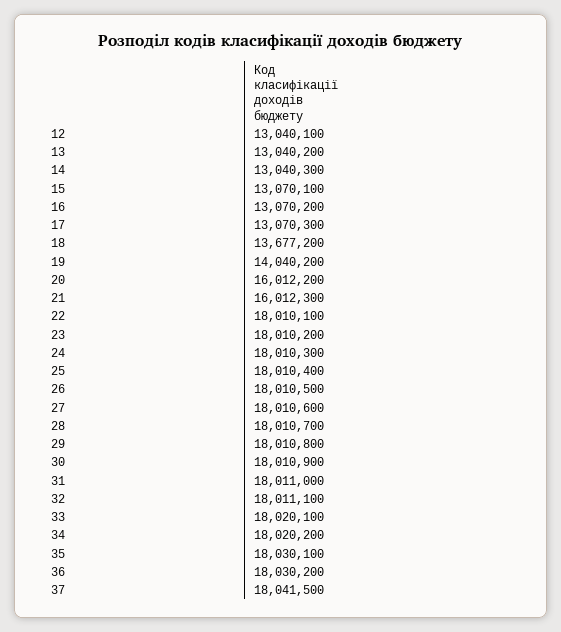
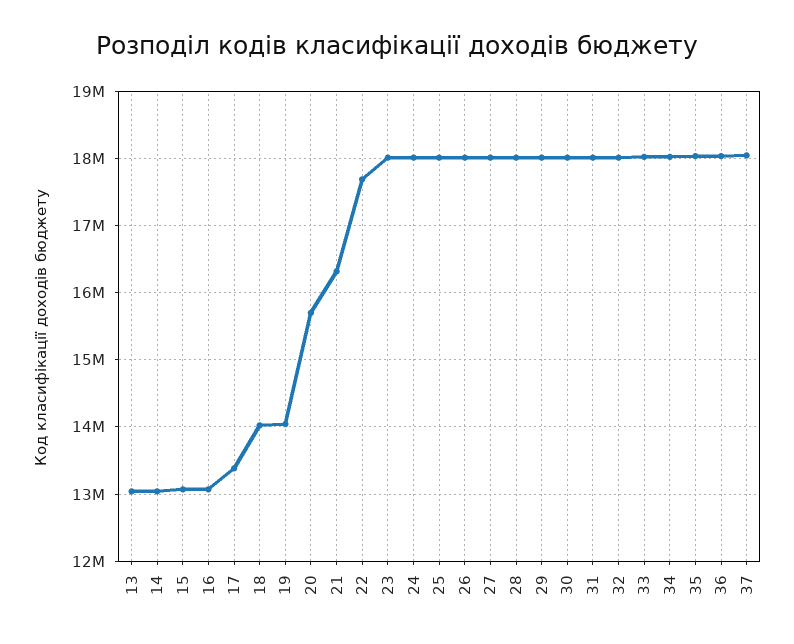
12: 13040100 -> none
17: 13070300 -> 13400000
18: 13677200 -> 14000000
20: 16012200 -> 15700000
21: 16012300 -> 16300000
22: 18010100 -> 17700000

